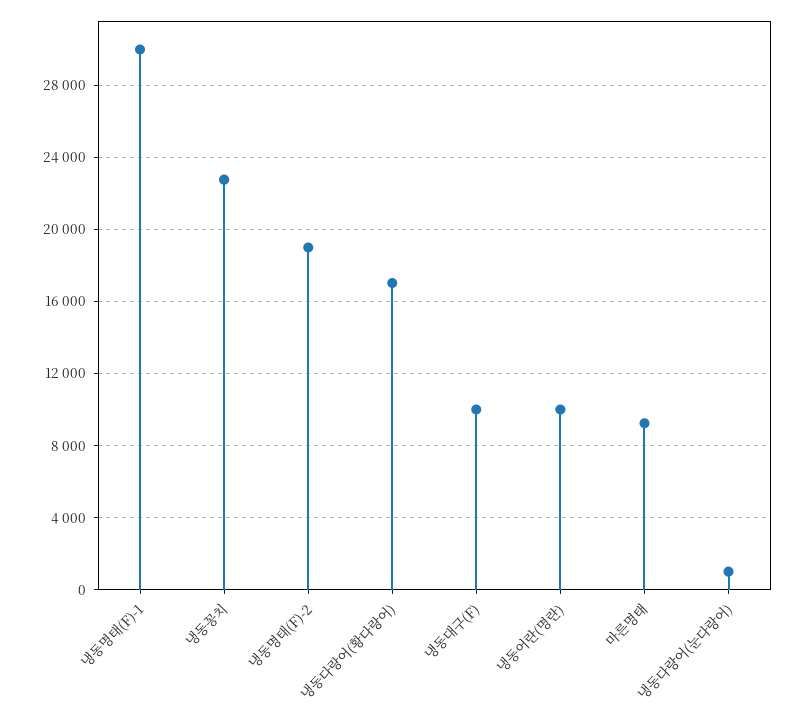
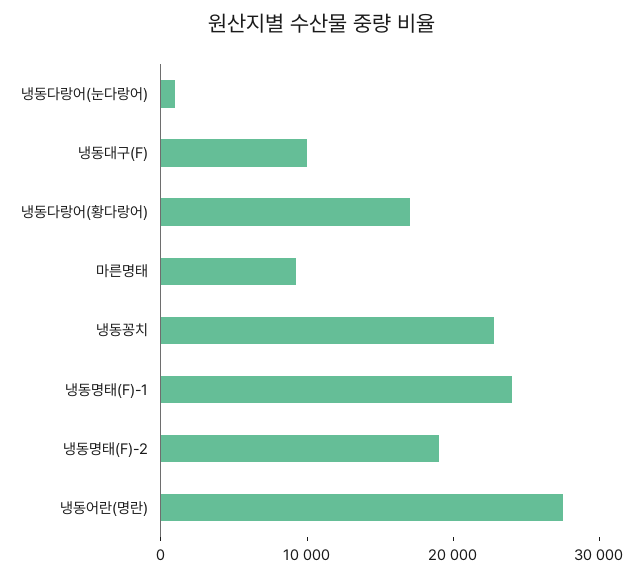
냉동명태(F)-1: 30000 -> 24000
냉동어란(명란): 10000 -> 28000

